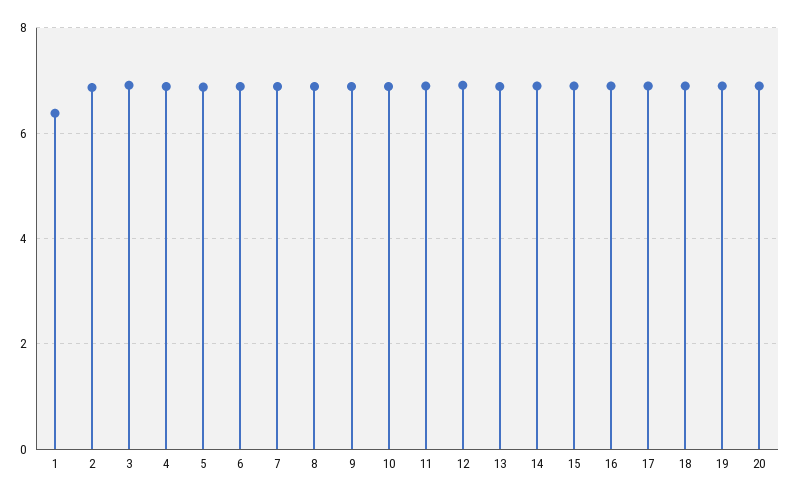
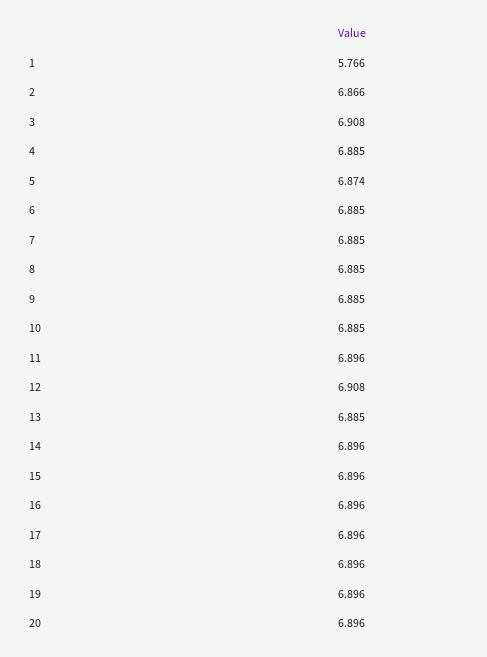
1: 6.4 -> 5.766

